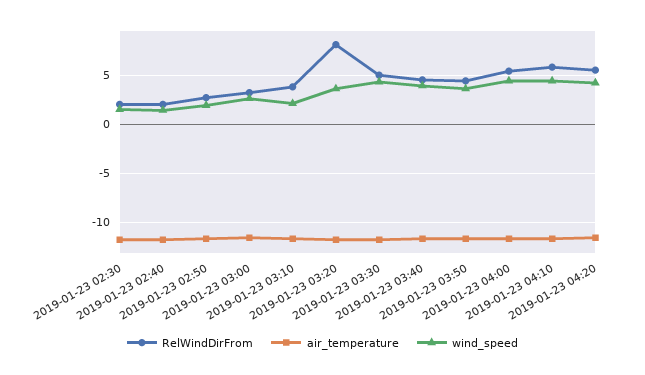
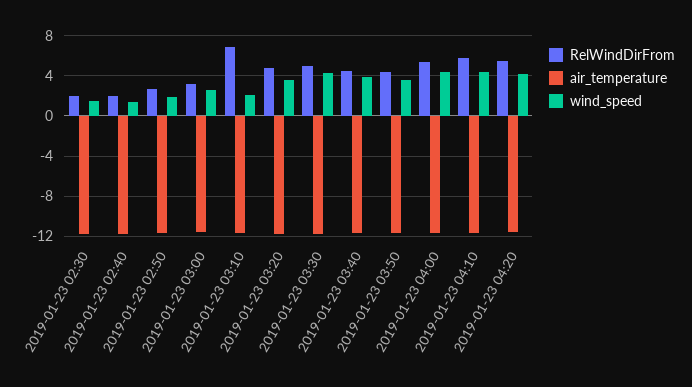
RelWindDirFrom, 2019-01-23 03:10: 4 -> 7
RelWindDirFrom, 2019-01-23 03:20: 8 -> 5

